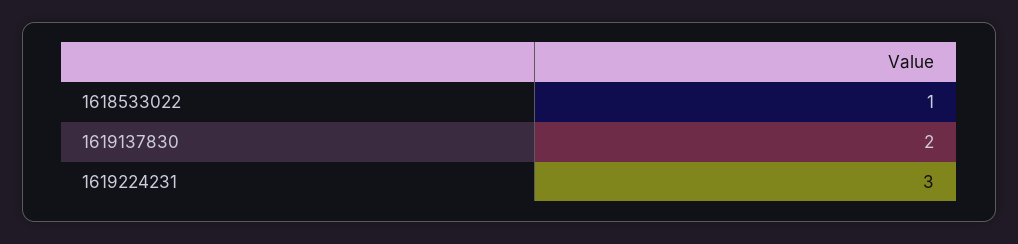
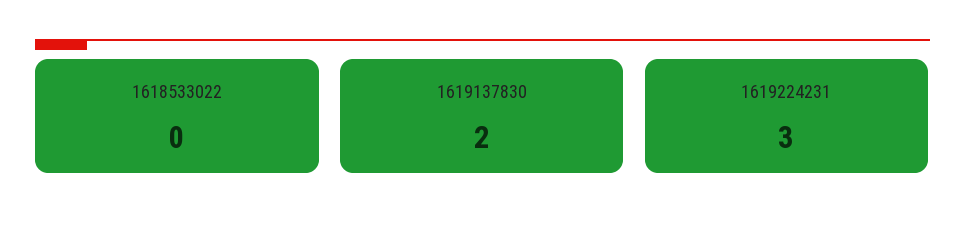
1618533022: 1 -> 0

